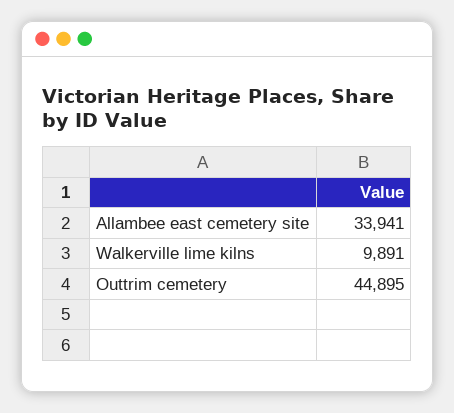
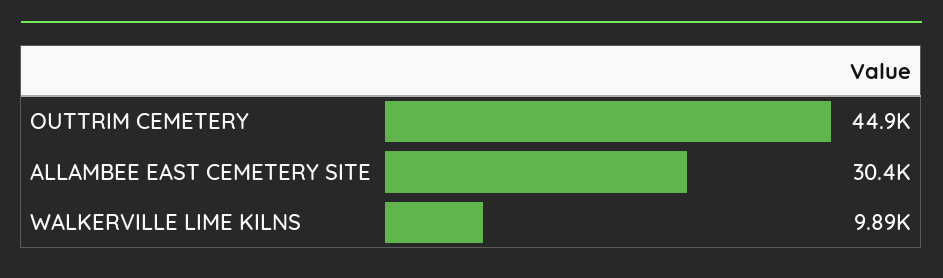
Allambee east cemetery site: 33941 -> 30400

